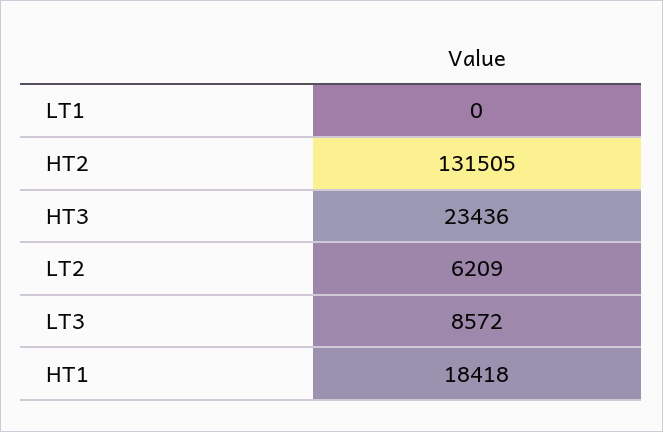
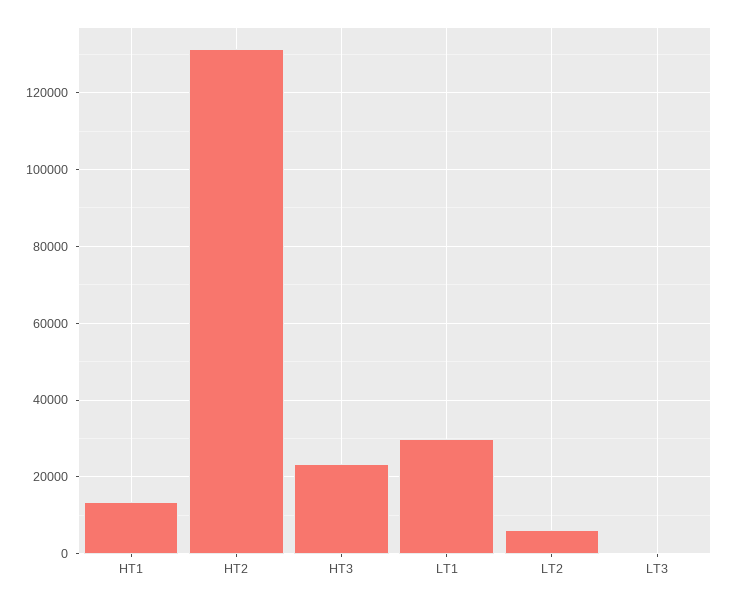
LT1: 0 -> 30000
LT3: 8572 -> 0
HT1: 18418 -> 14000

